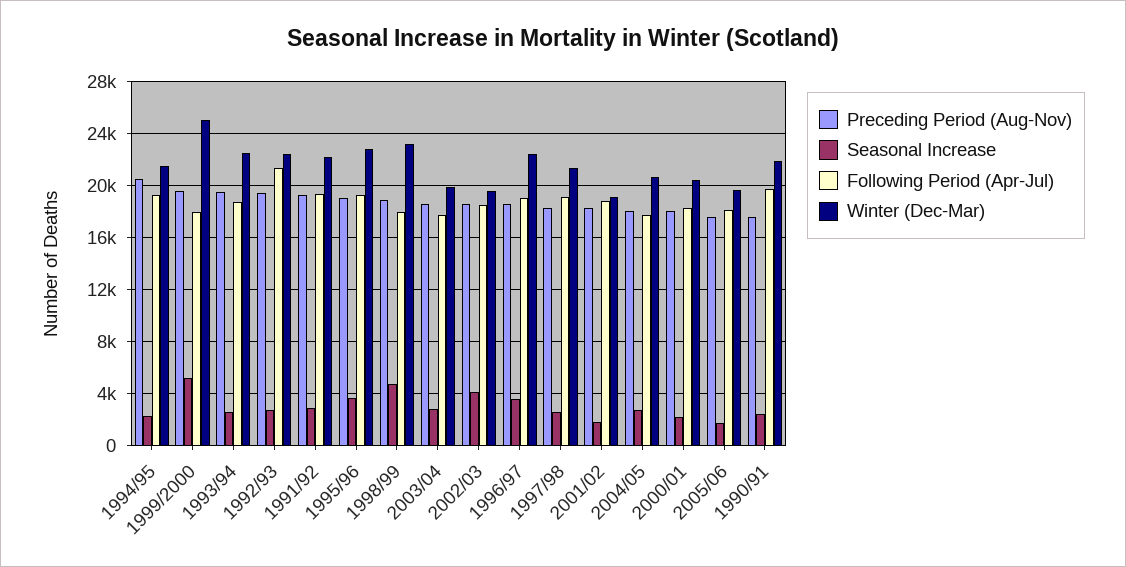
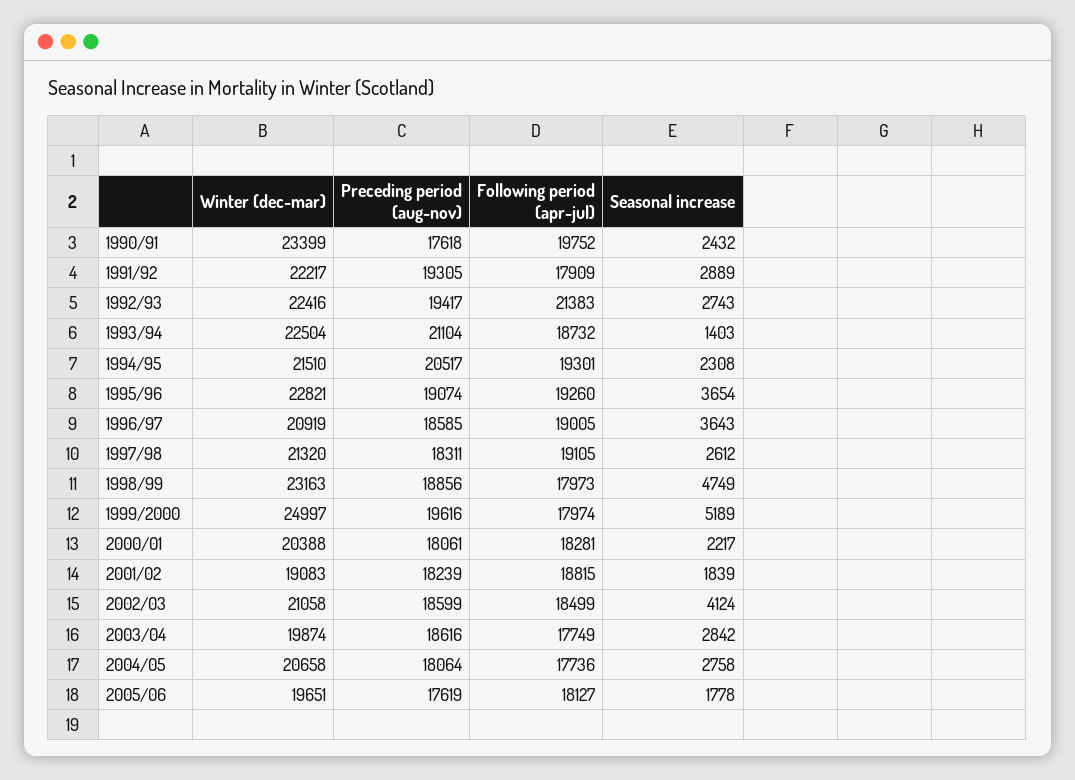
Preceding Period (Aug-Nov), 1993/94: 19500 -> 21104
Seasonal Increase, 1993/94: 2500 -> 1403
Following Period (Apr-Jul), 1991/92: 19500 -> 17909
Winter (Dec-Mar), 2002/03: 19500 -> 21058
Winter (Dec-Mar), 1996/97: 22500 -> 20919
Winter (Dec-Mar), 1990/91: 22000 -> 23399

